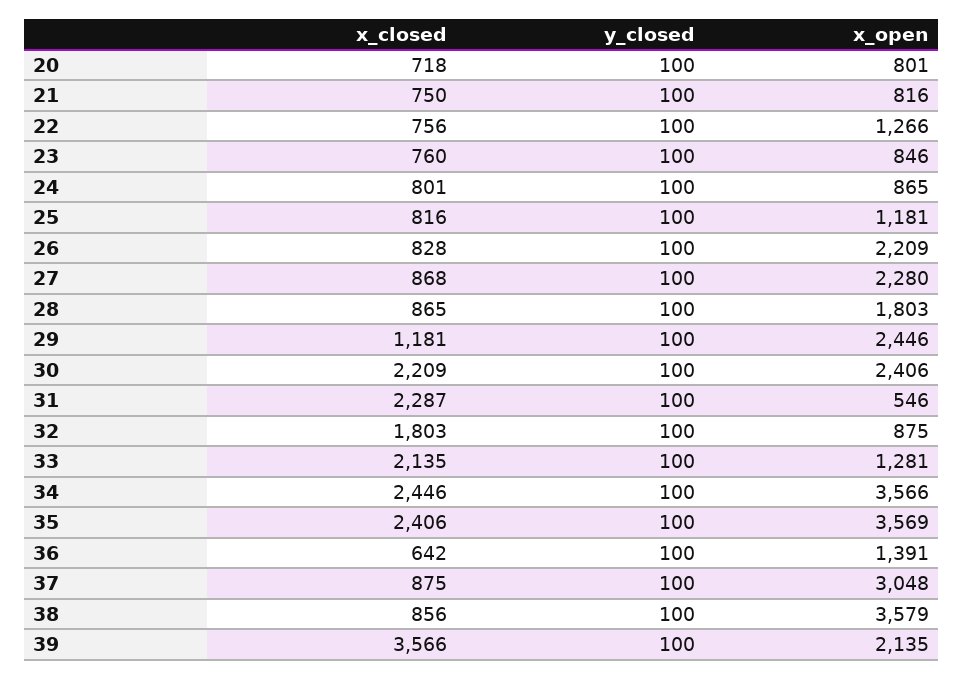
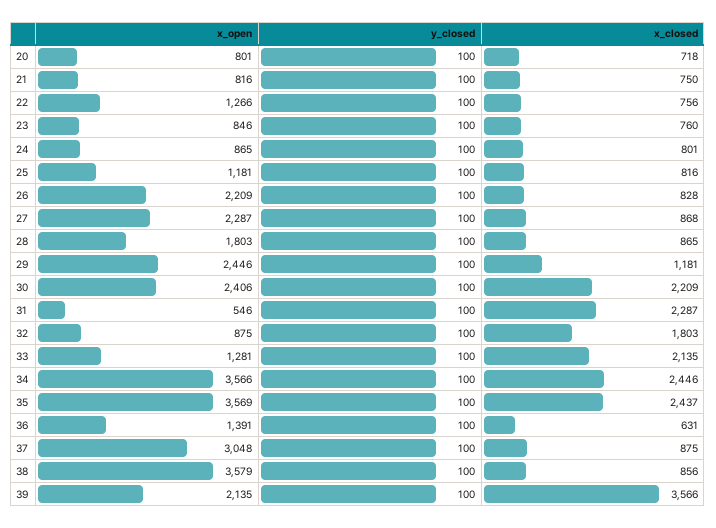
x_open, 27: 2280 -> 2287
x_closed, 35: 2406 -> 2437
x_closed, 36: 642 -> 631

